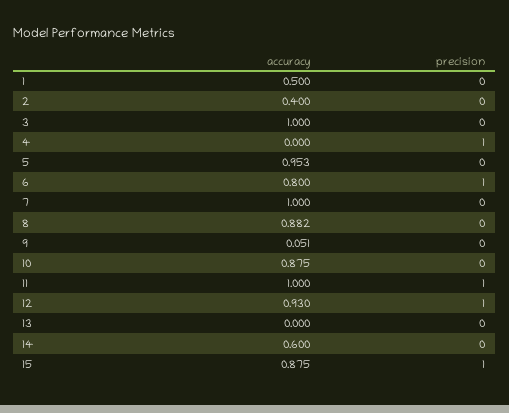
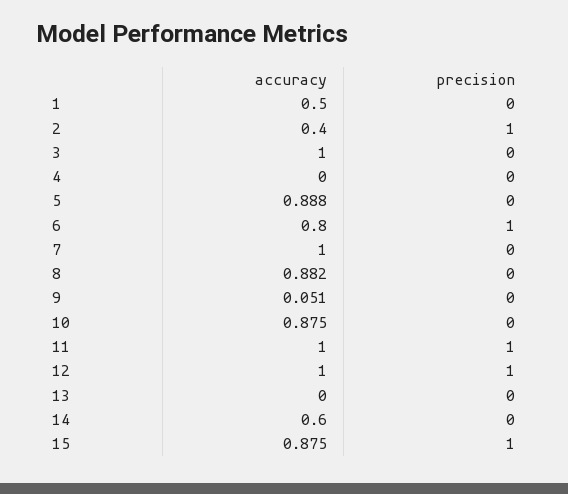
precision, 2: 0 -> 1
precision, 4: 1 -> 0
accuracy, 5: 0.953 -> 0.888
accuracy, 12: 0.93 -> 1

